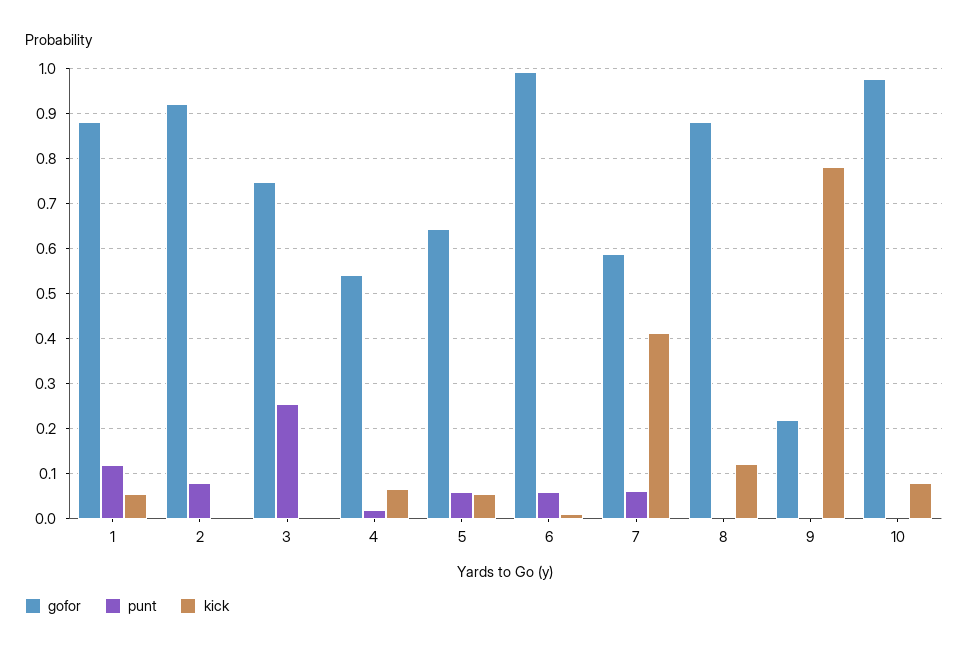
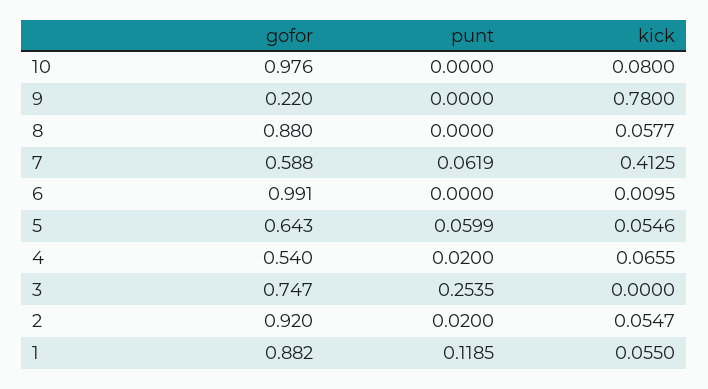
punt, 2: 0.08 -> 0.02
kick, 2: 0 -> 0.0547
punt, 6: 0.06 -> 0
kick, 8: 0.12 -> 0.0577

